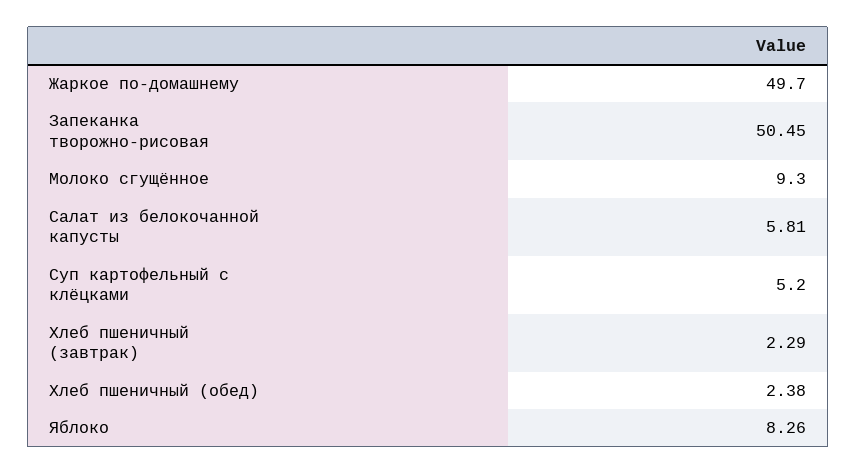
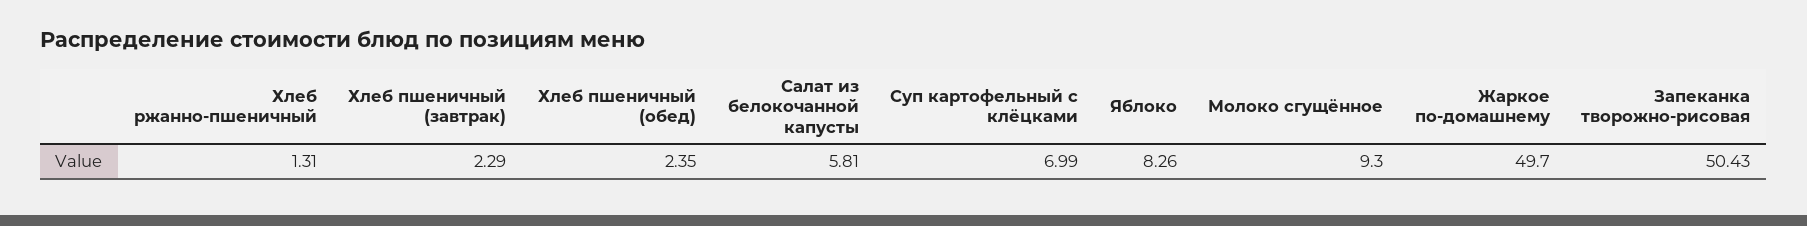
Запеканка творожно-рисовая: 50.45 -> 50.43
Суп картофельный с клёцками: 5.2 -> 6.99
Хлеб пшеничный (обед): 2.38 -> 2.35
Хлеб ржанно-пшеничный: none -> 1.31

